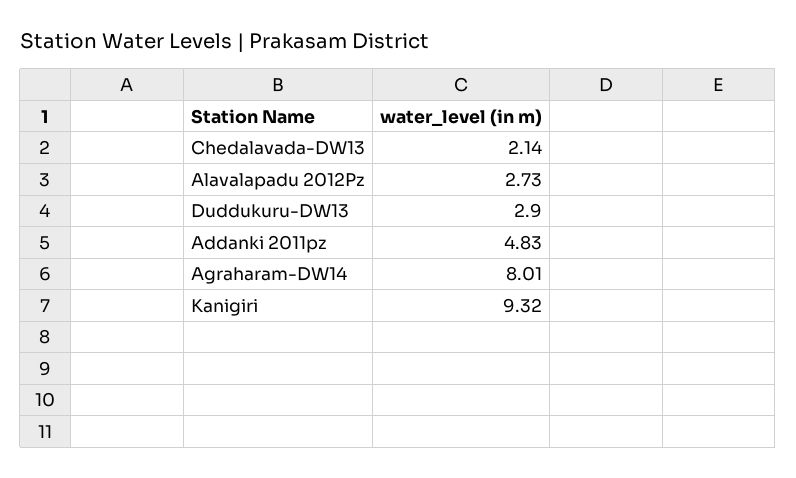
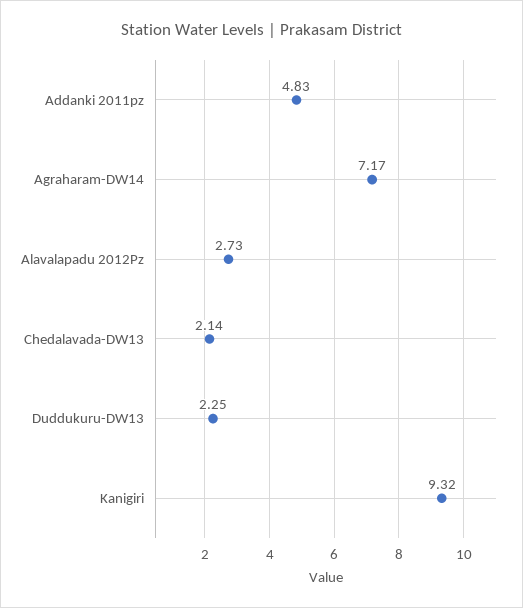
Duddukuru-DW13: 2.9 -> 2.25
Agraharam-DW14: 8.01 -> 7.17

